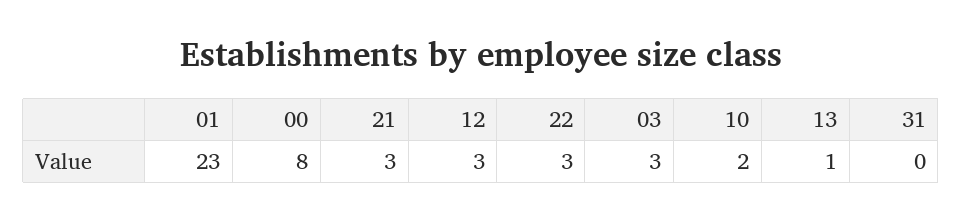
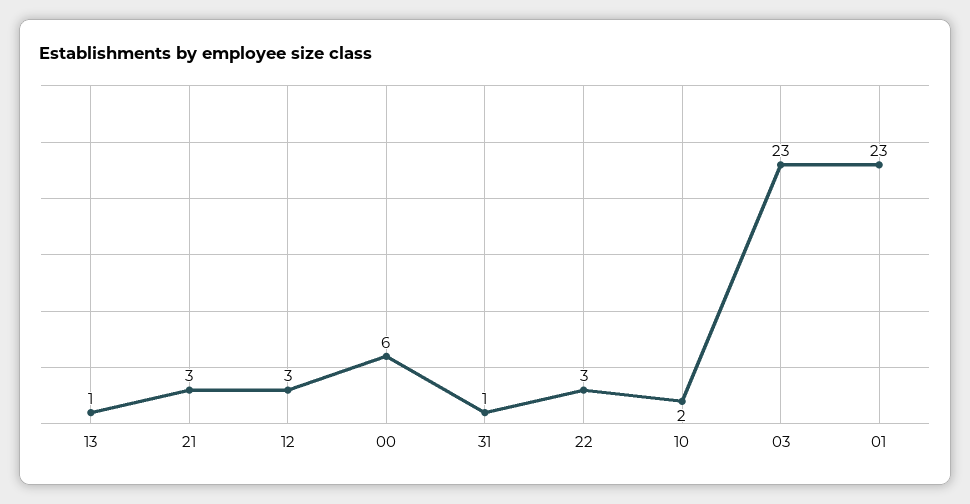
00: 8 -> 6
03: 3 -> 23
31: 0 -> 1

